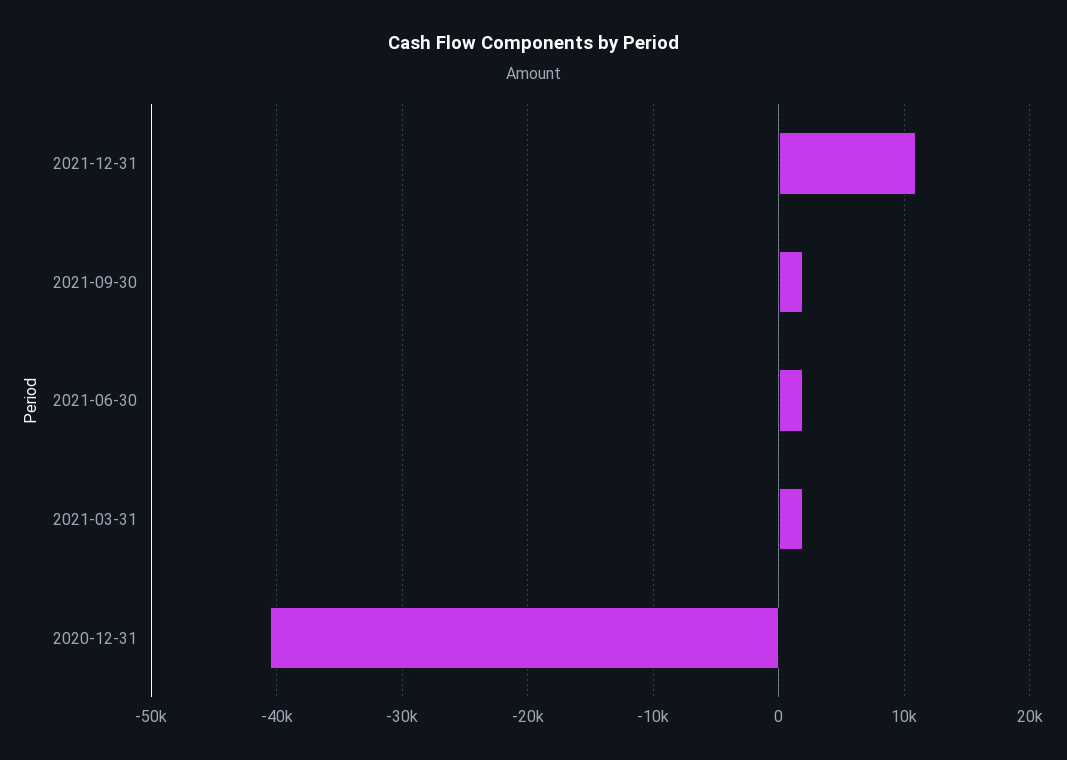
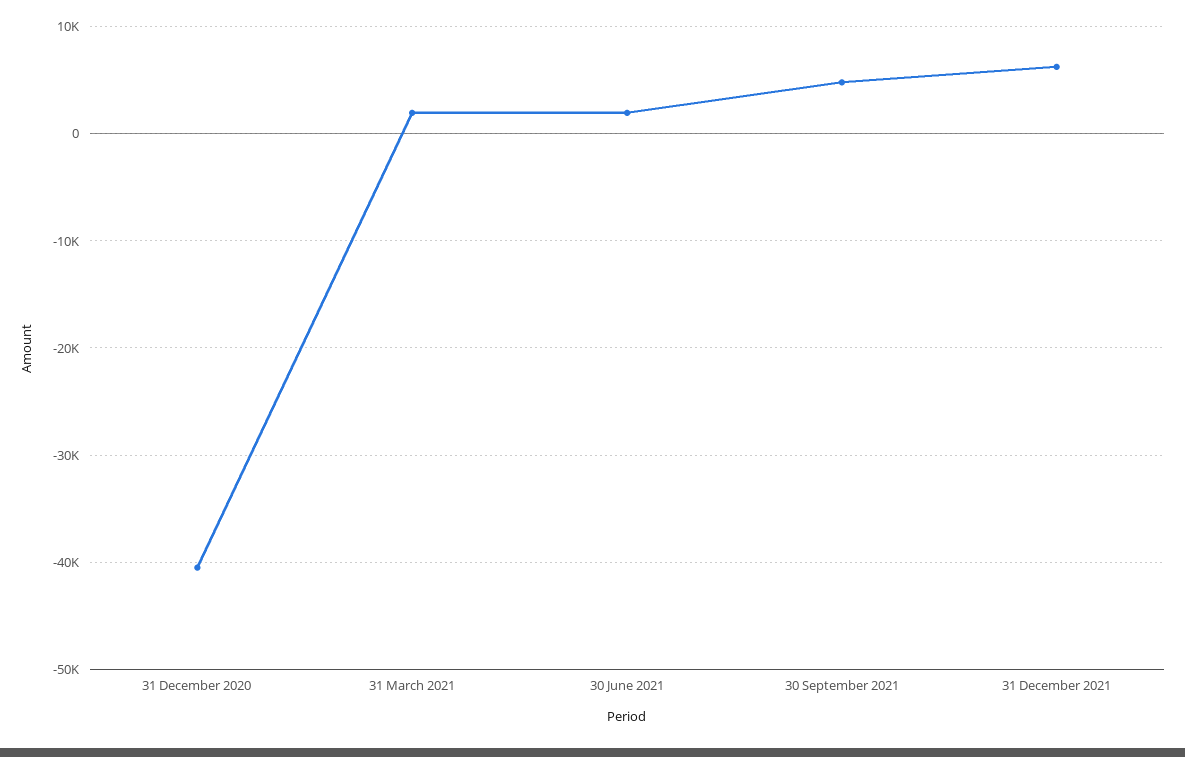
2021-12-31: 11000 -> 6000
2021-09-30: 2000 -> 5000

